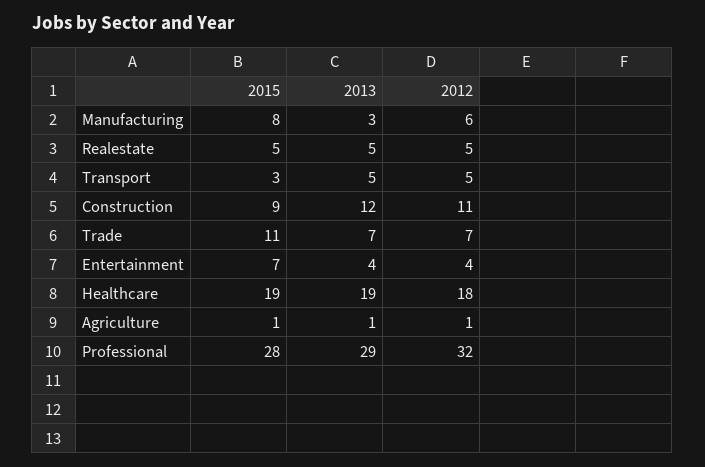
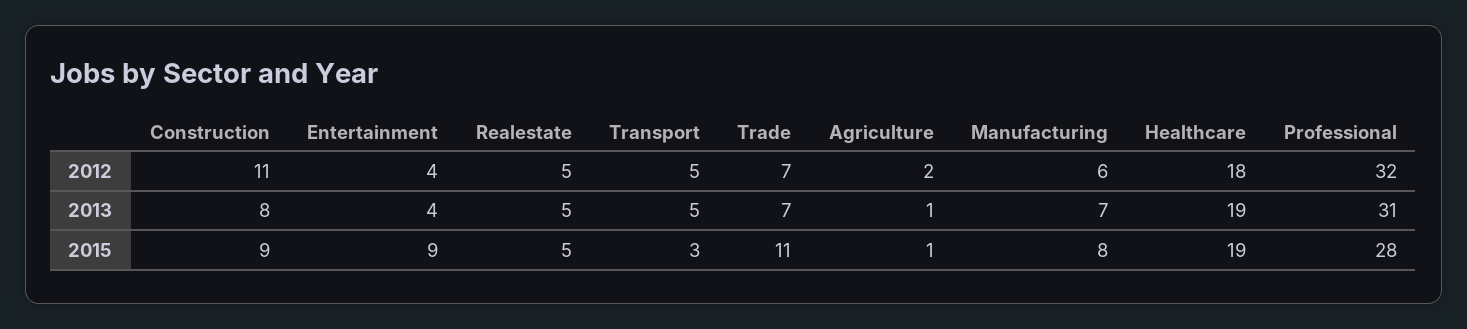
2013, Manufacturing: 3 -> 7
2013, Construction: 12 -> 8
2015, Entertainment: 7 -> 9
2012, Agriculture: 1 -> 2
2013, Professional: 29 -> 31

